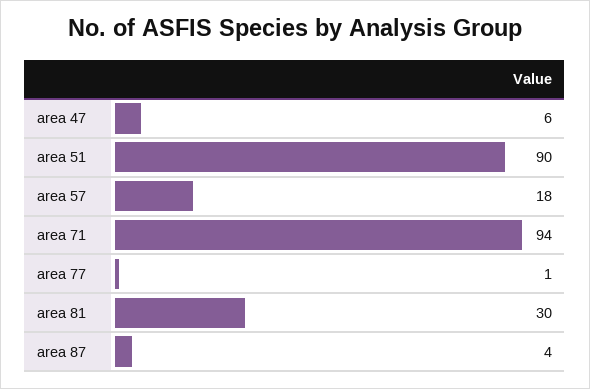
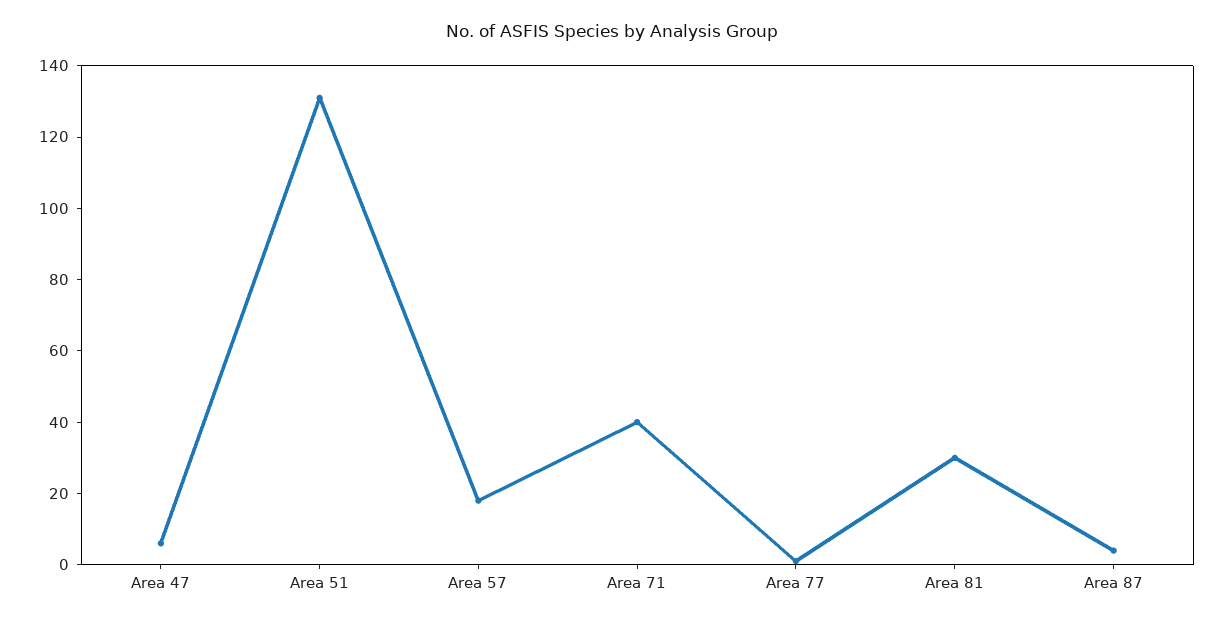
area 51: 90 -> 130
area 71: 94 -> 40

